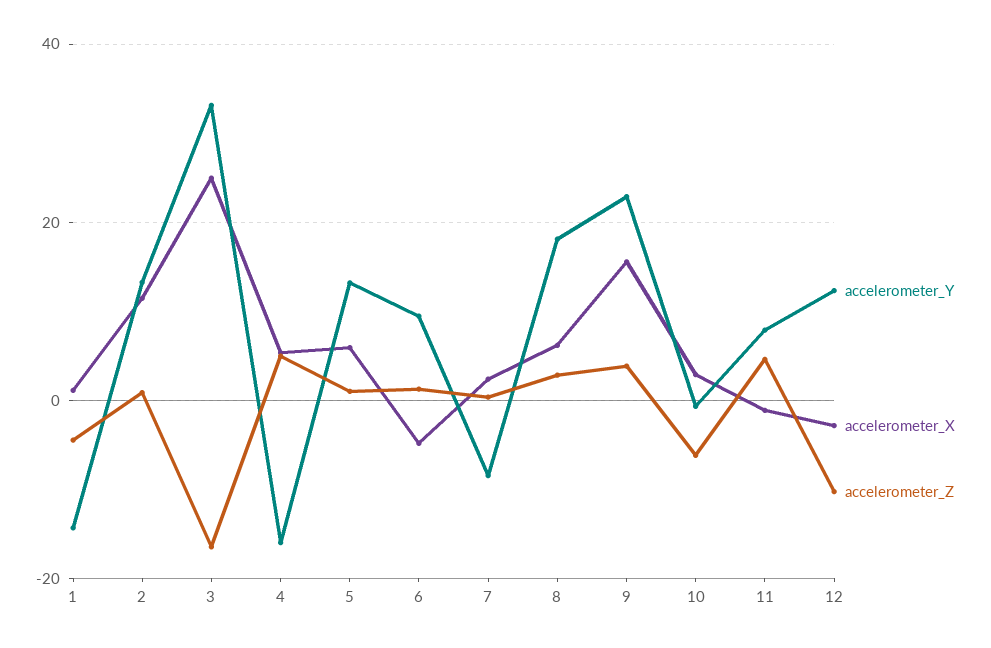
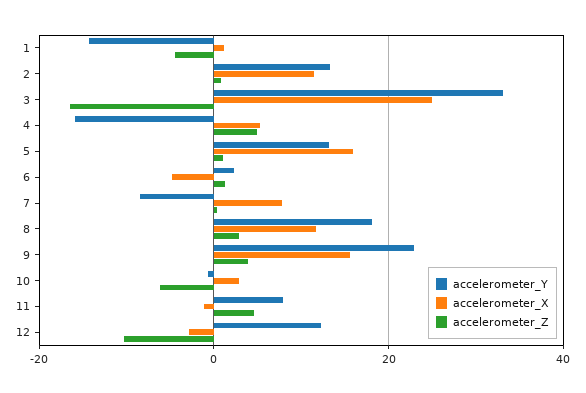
accelerometer_X, 5: 6 -> 16
accelerometer_Y, 6: 10 -> 2
accelerometer_X, 7: 2 -> 8
accelerometer_X, 8: 6 -> 12

